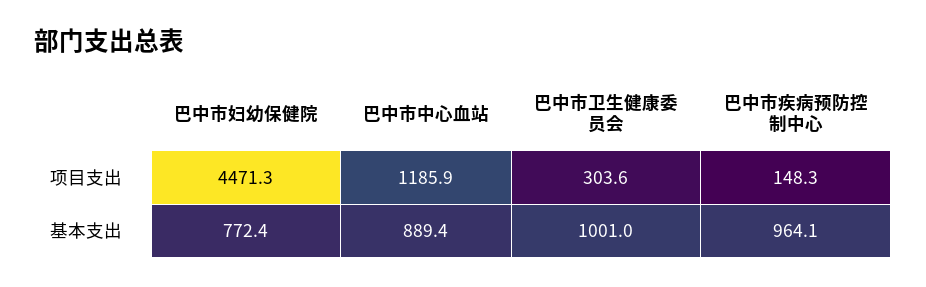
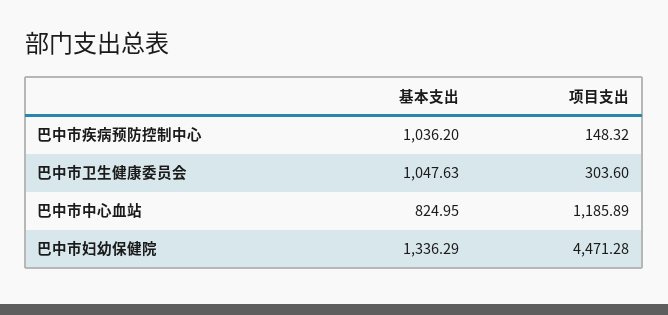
巴中市妇幼保健院, 基本支出: 772.4 -> 1336.29
巴中市中心血站, 基本支出: 889.4 -> 824.95
巴中市卫生健康委员会, 基本支出: 1001 -> 1047.63
巴中市疾病预防控制中心, 基本支出: 964.1 -> 1036.2

